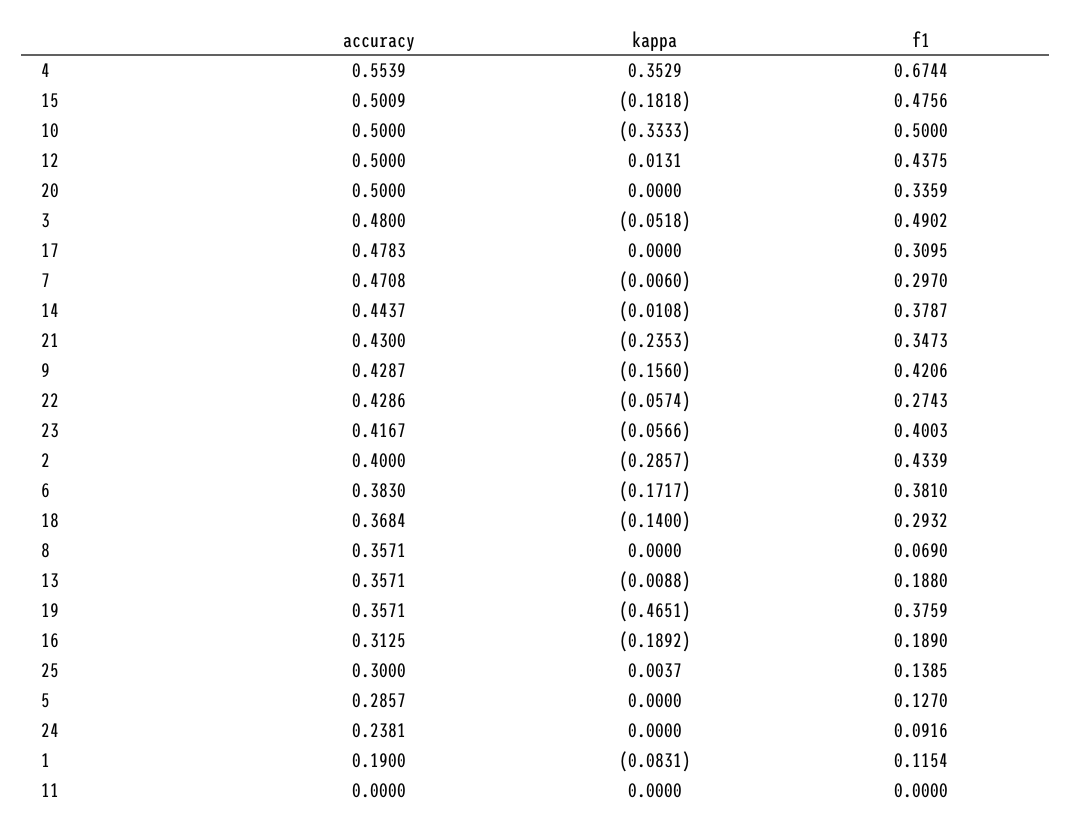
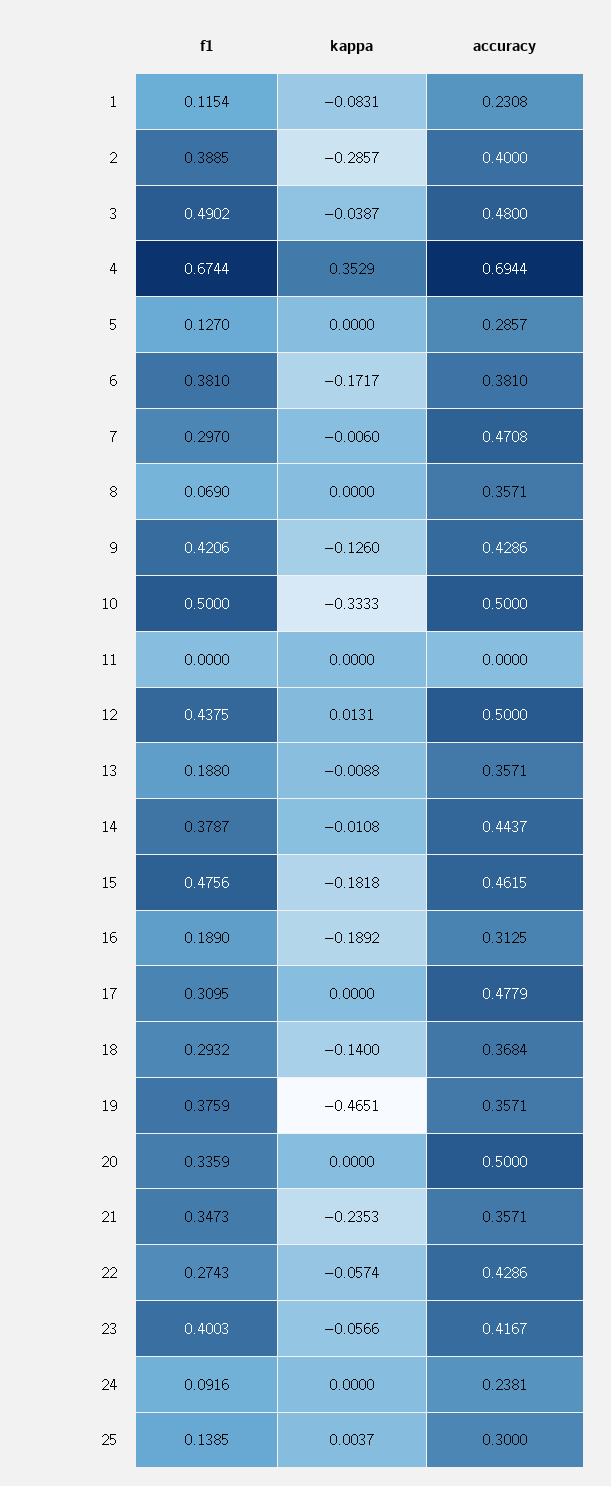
accuracy, 4: 0.5539 -> 0.6944
accuracy, 15: 0.5009 -> 0.4615
kappa, 3: -0.0518 -> -0.0387
accuracy, 17: 0.4783 -> 0.4779
accuracy, 21: 0.43 -> 0.3571
accuracy, 9: 0.4287 -> 0.4286
kappa, 9: -0.156 -> -0.126
f1, 2: 0.4339 -> 0.3885
accuracy, 6: 0.383 -> 0.381
accuracy, 1: 0.19 -> 0.2308

